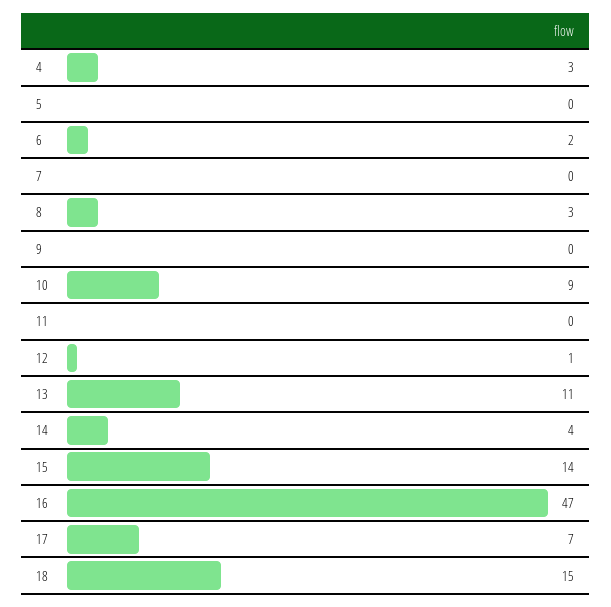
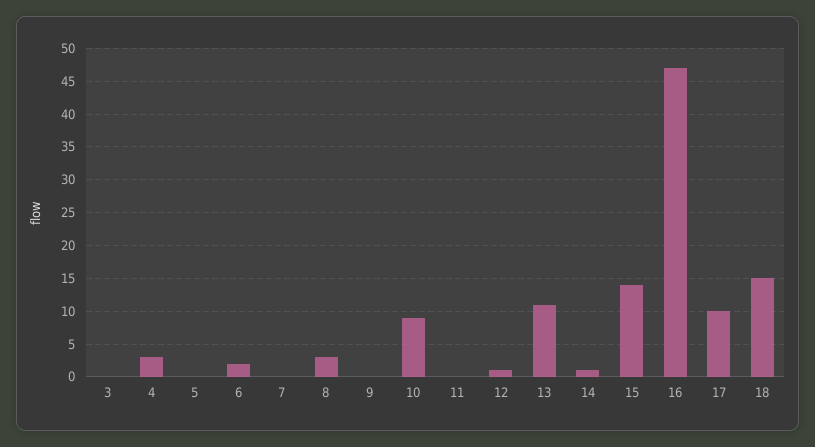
14: 4 -> 1
17: 7 -> 10
3: none -> 0

